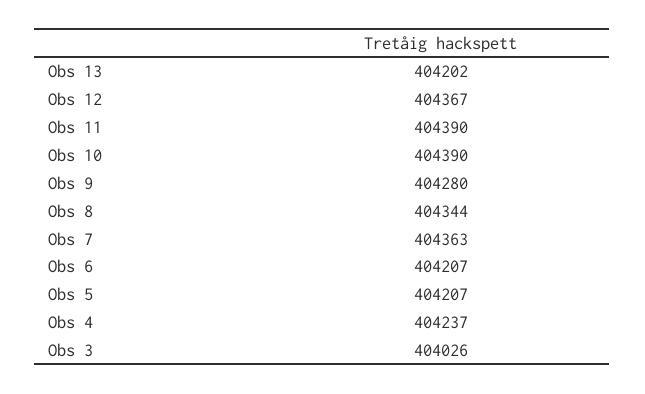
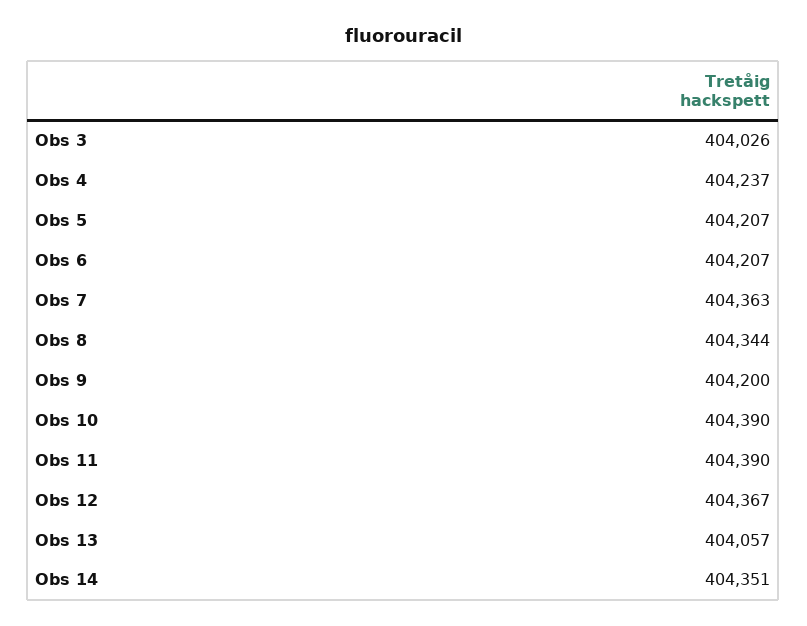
Obs 13: 404202 -> 404057
Obs 9: 404280 -> 404200
Obs 14: none -> 404351

